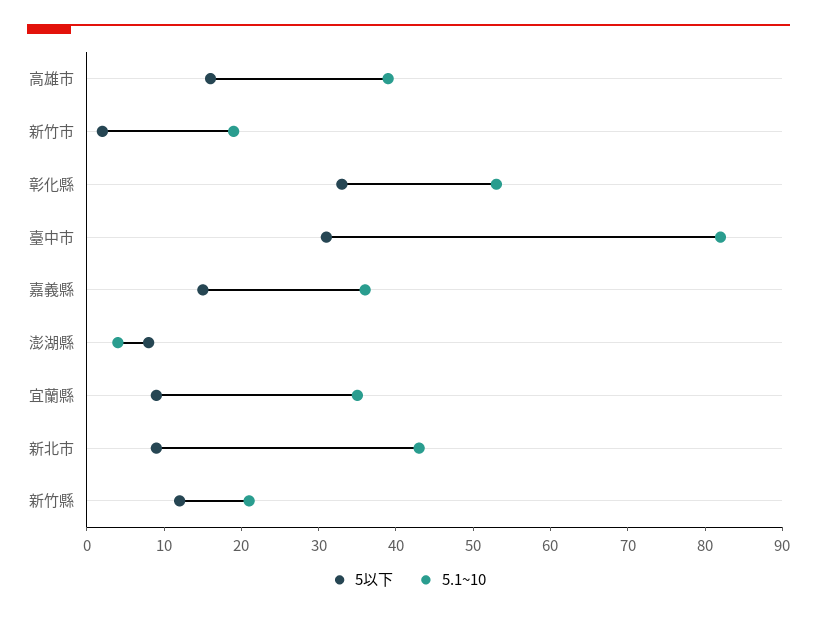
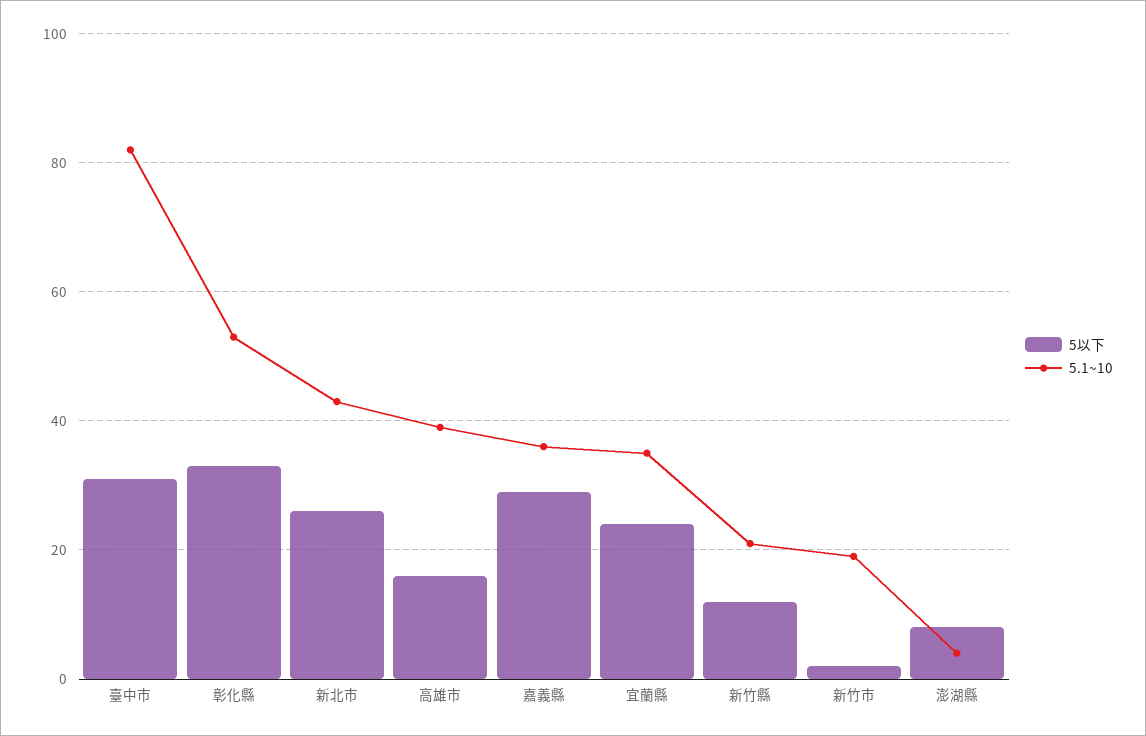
5以下, 嘉義縣: 15 -> 30
5以下, 宜蘭縣: 10 -> 25
5以下, 新北市: 10 -> 25

